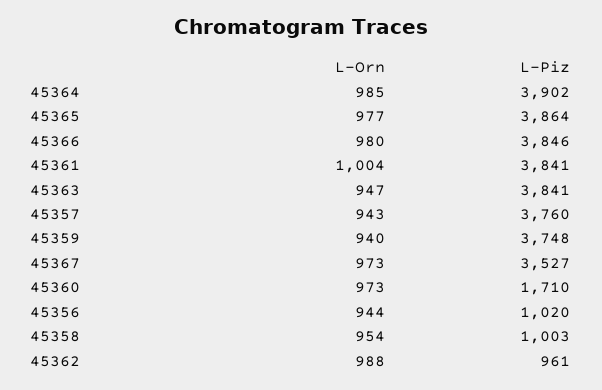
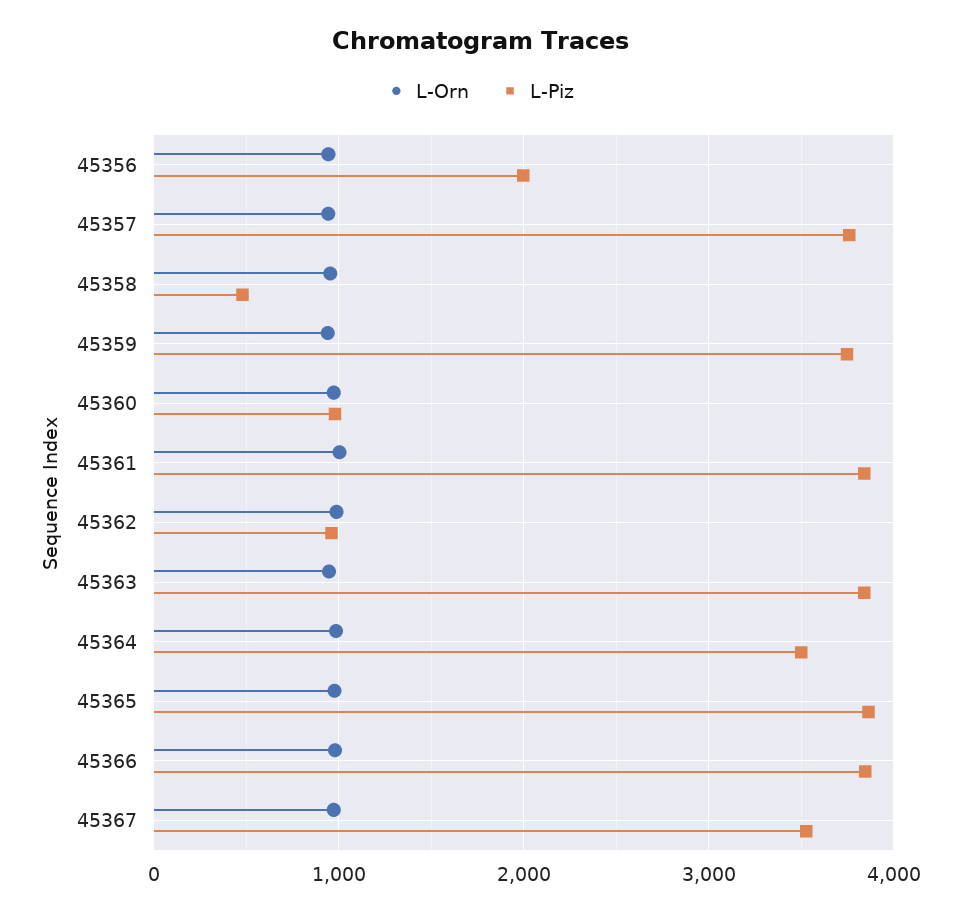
L-Piz, 45364: 3902 -> 3500
L-Piz, 45360: 1710 -> 1000
L-Piz, 45356: 1020 -> 2000
L-Piz, 45358: 1003 -> 500

